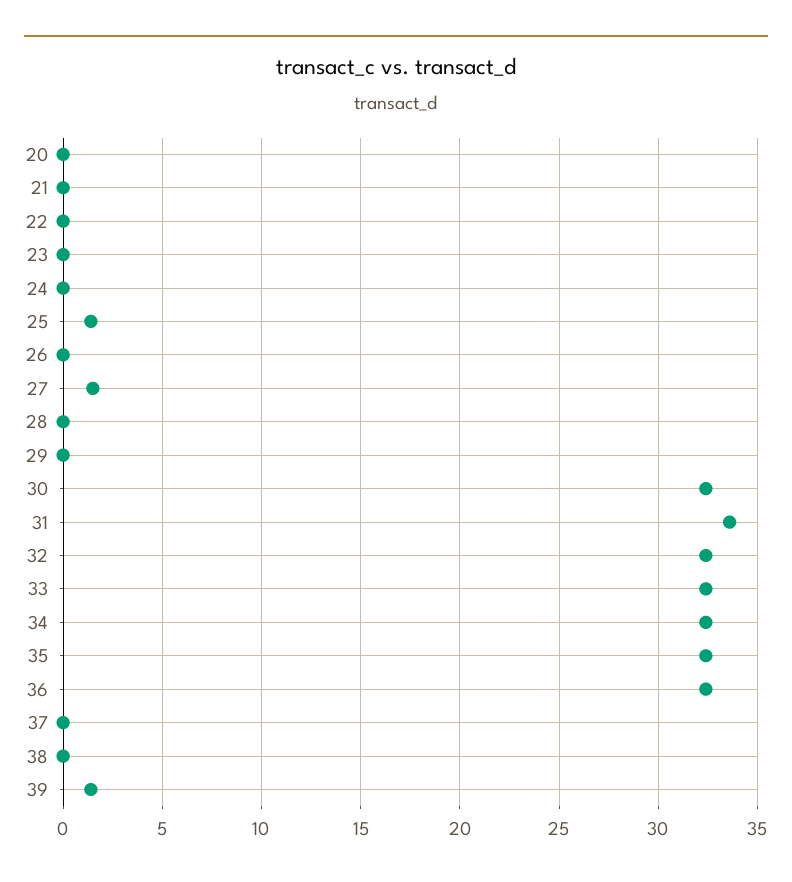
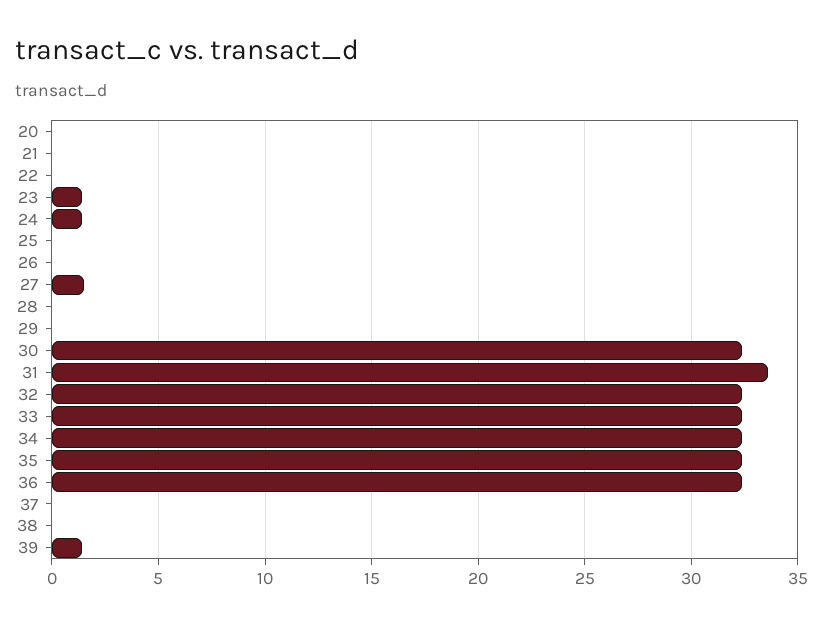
23: 0 -> 1.5
24: 0 -> 1.5
25: 1.5 -> 0

